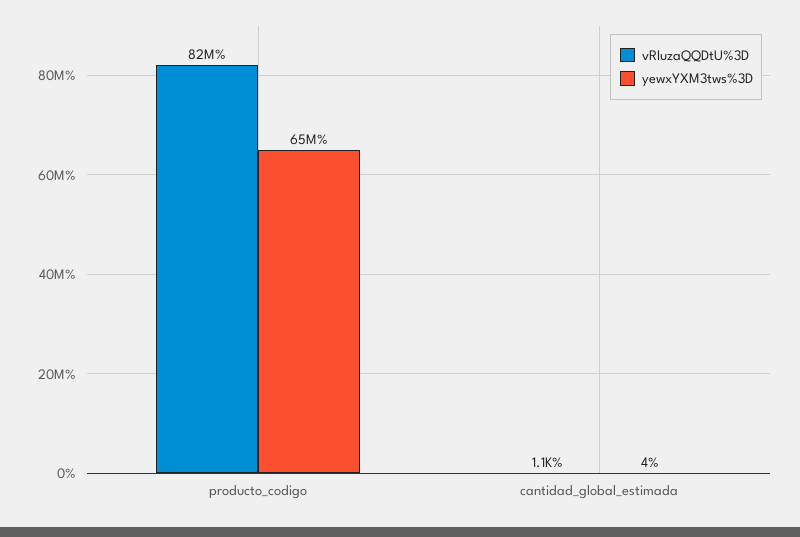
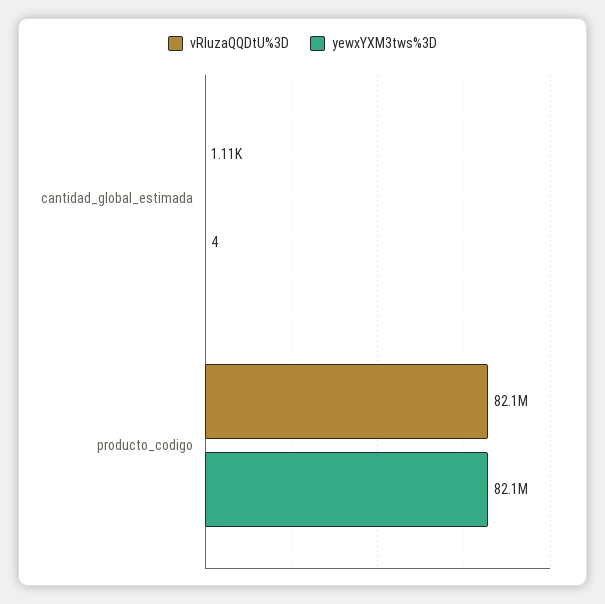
yewxYXM3tws%3D, producto_codigo: 65000000 -> 82100000

